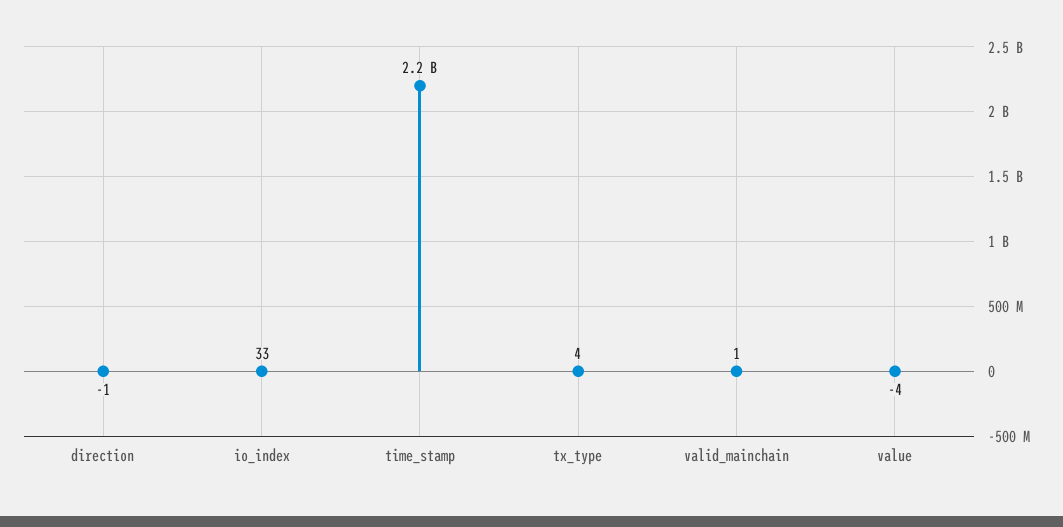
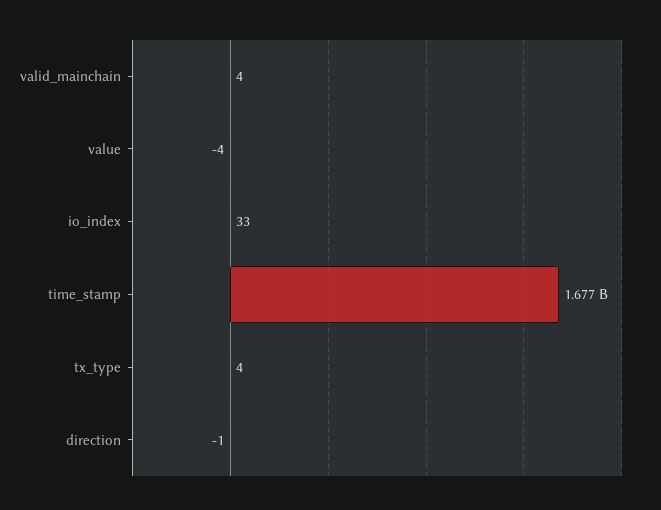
time_stamp: 2200000000 -> 1677000000
valid_mainchain: 1 -> 4

